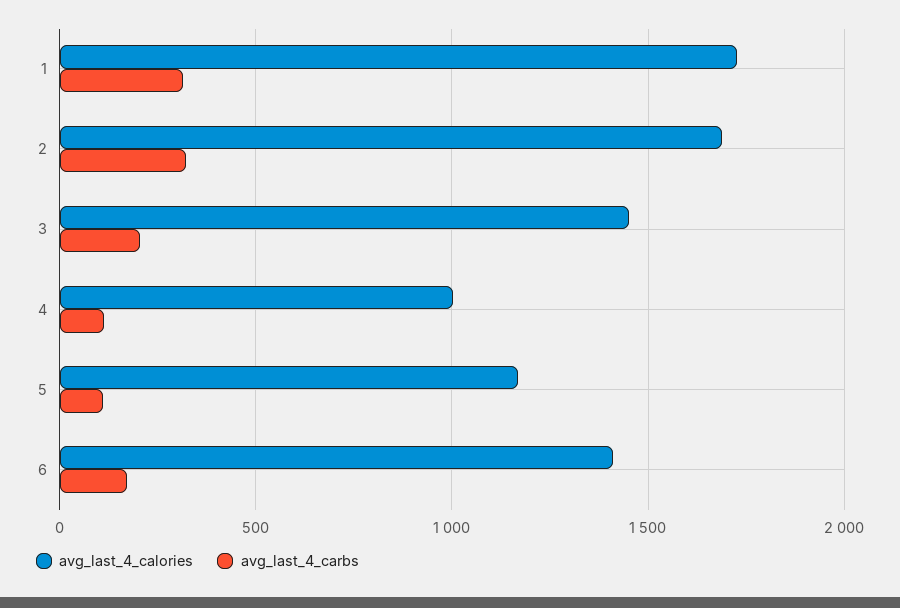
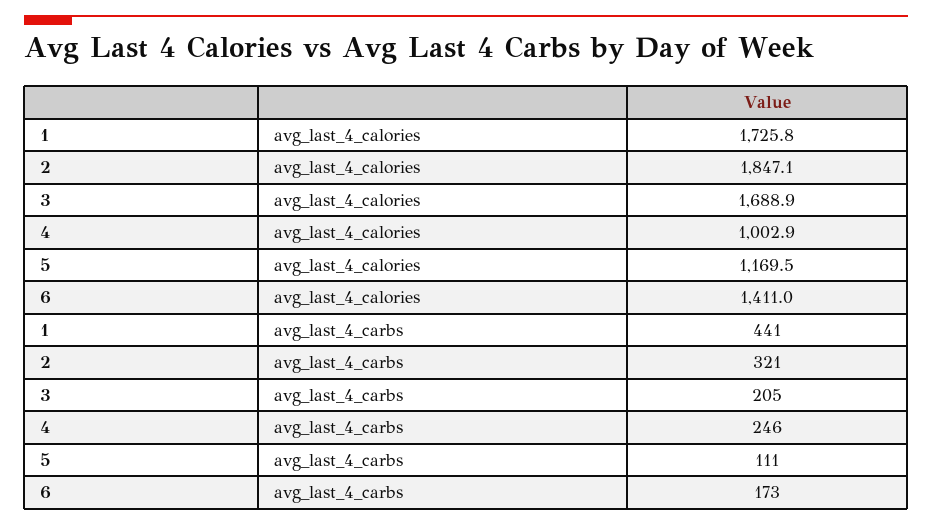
avg_last_4_carbs, 1: 300 -> 441
avg_last_4_calories, 2: 1700 -> 1847.1
avg_last_4_calories, 3: 1450 -> 1688.9
avg_last_4_carbs, 4: 100 -> 246

